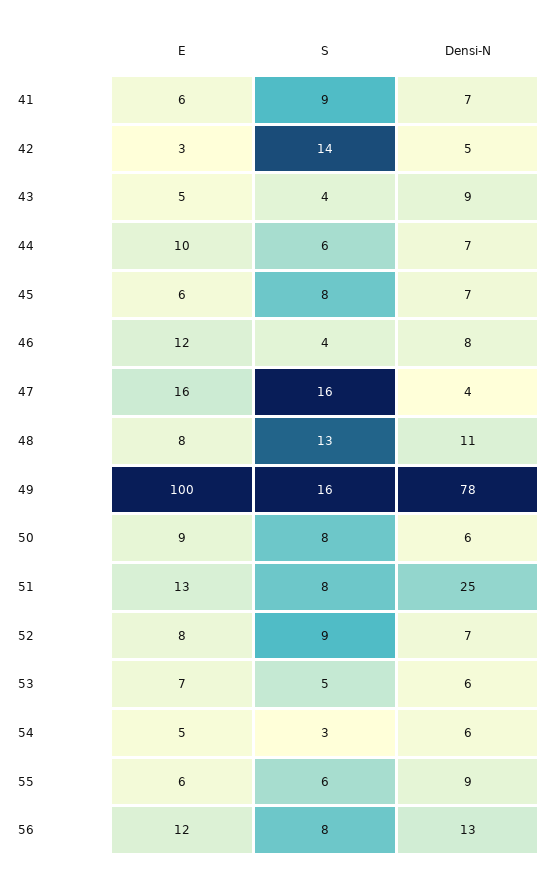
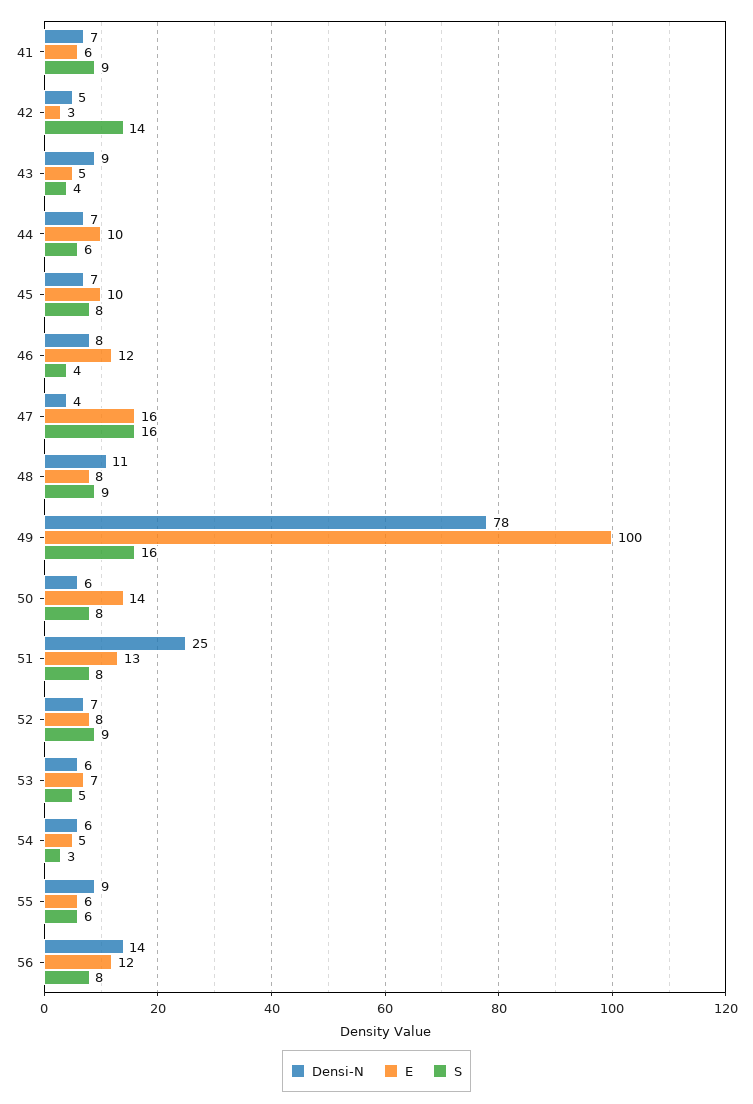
E, 45: 6 -> 10
S, 48: 13 -> 9
E, 50: 9 -> 14
Densi-N, 56: 13 -> 14

